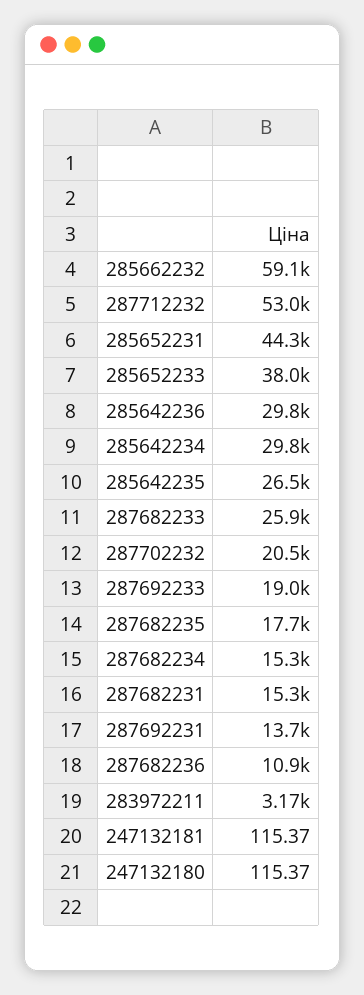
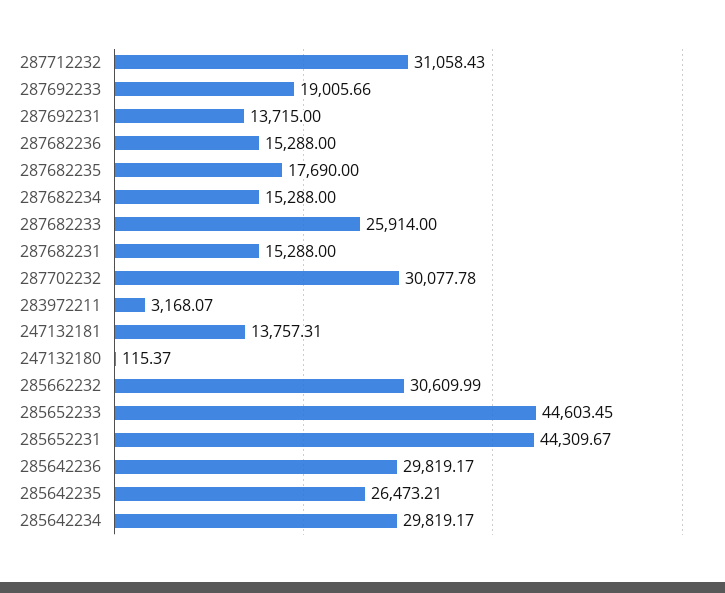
285662232: 59100 -> 30609.99
287712232: 53000 -> 31058.43
285652233: 38000 -> 44603.45
287702232: 20500 -> 30077.78
287682236: 10900 -> 15288
247132181: 115.37 -> 13757.31

